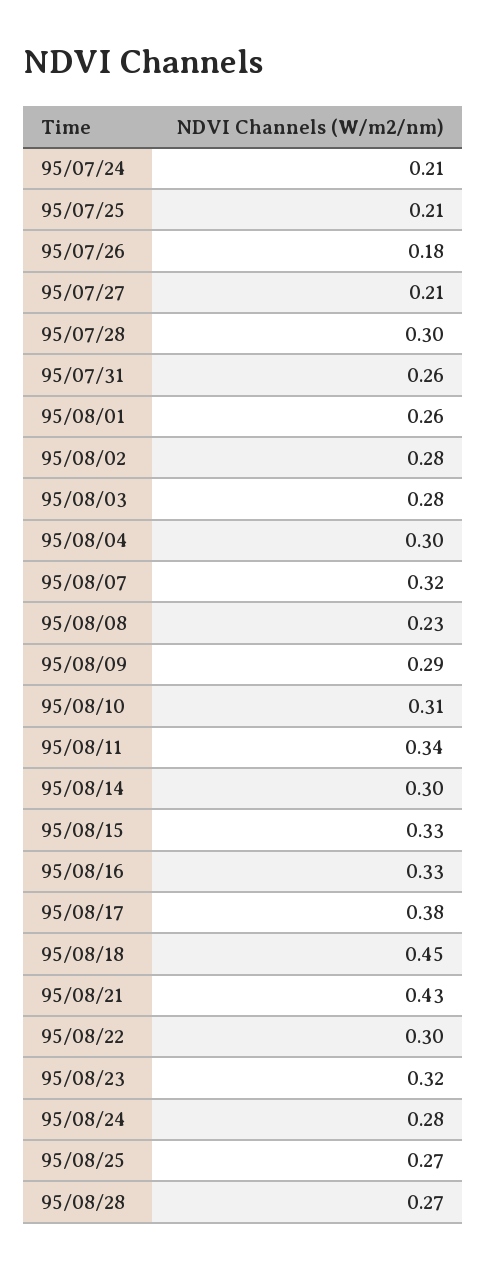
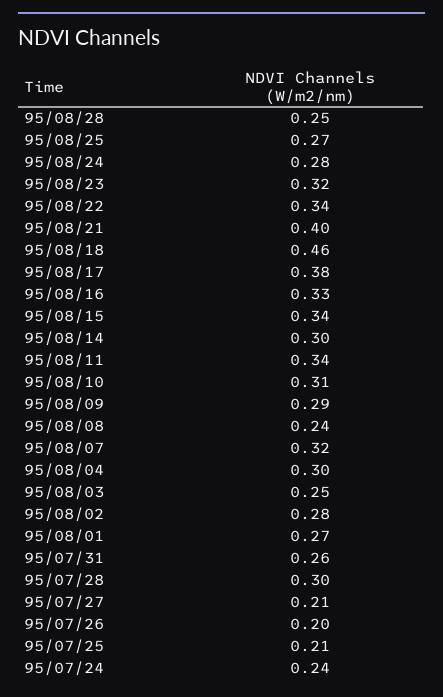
95/07/24: 0.21 -> 0.24
95/07/26: 0.18 -> 0.2
95/08/01: 0.26 -> 0.27
95/08/03: 0.28 -> 0.25
95/08/08: 0.23 -> 0.24
95/08/15: 0.33 -> 0.34
95/08/18: 0.45 -> 0.46
95/08/21: 0.43 -> 0.4
95/08/22: 0.3 -> 0.34
95/08/28: 0.27 -> 0.25

